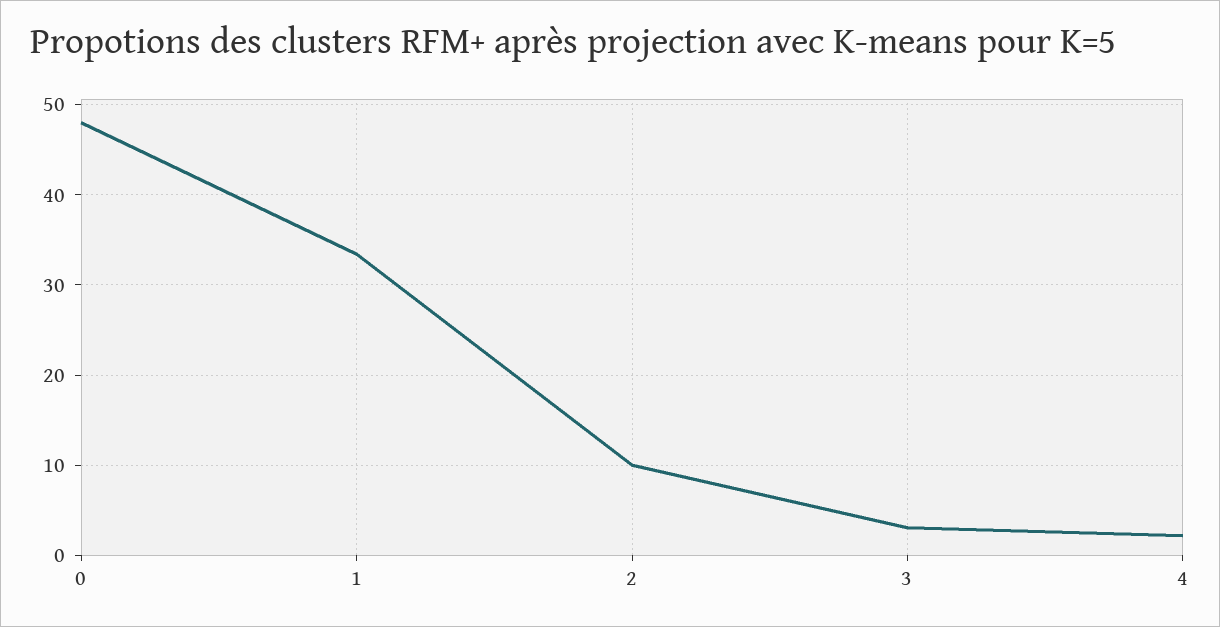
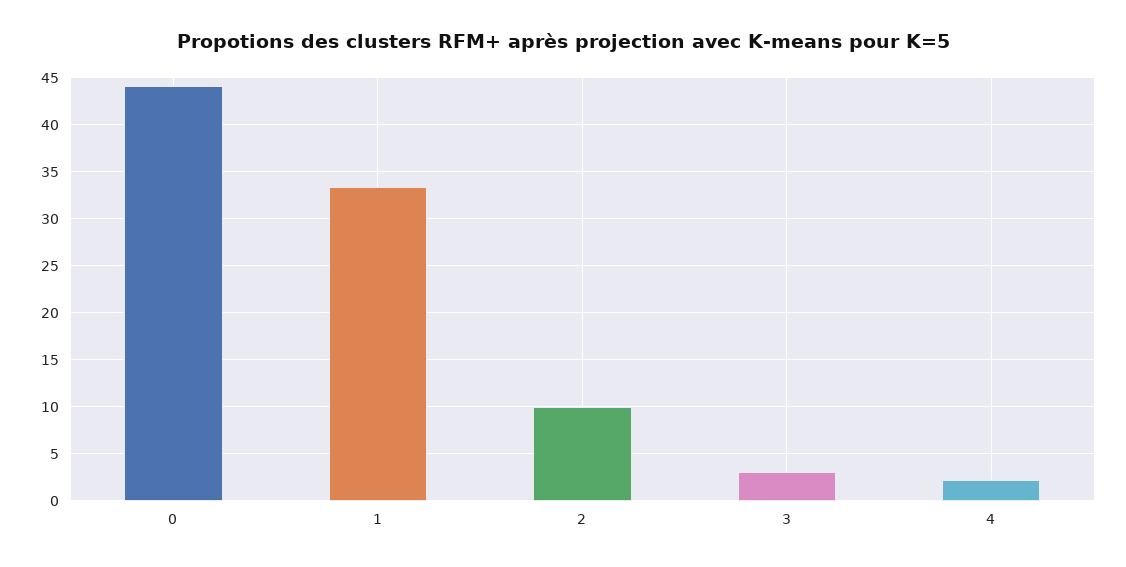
0: 48 -> 44

